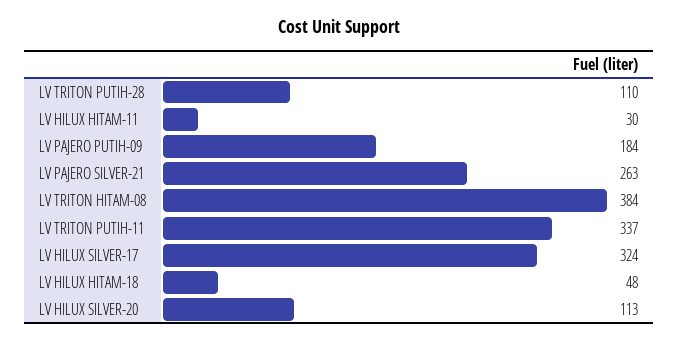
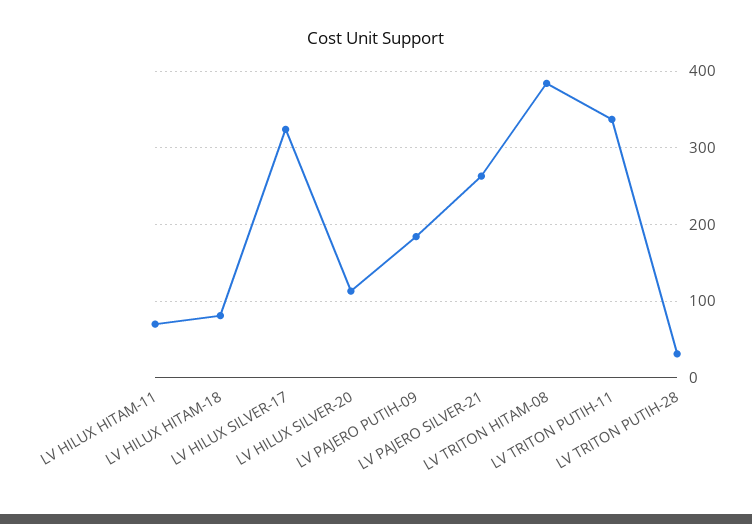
LV TRITON PUTIH-28: 110 -> 30
LV HILUX HITAM-11: 30 -> 70
LV HILUX HITAM-18: 48 -> 80

